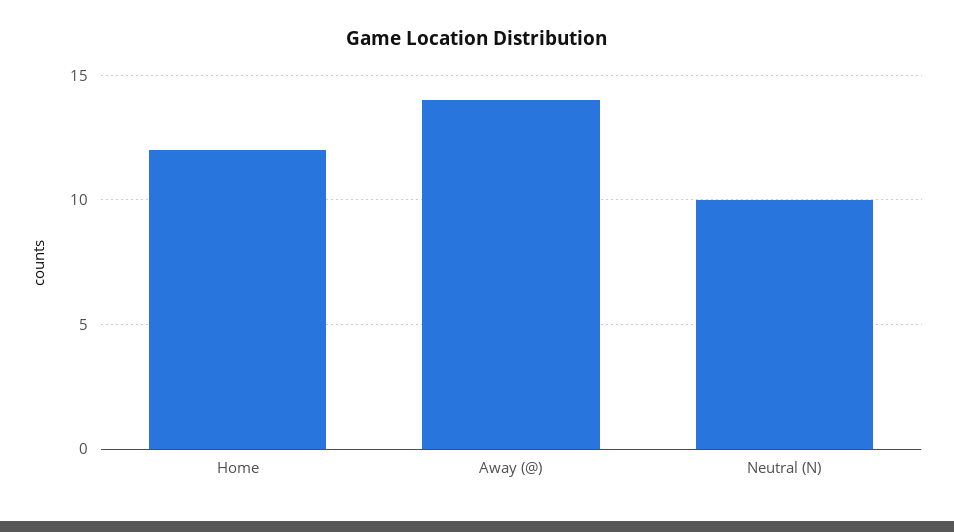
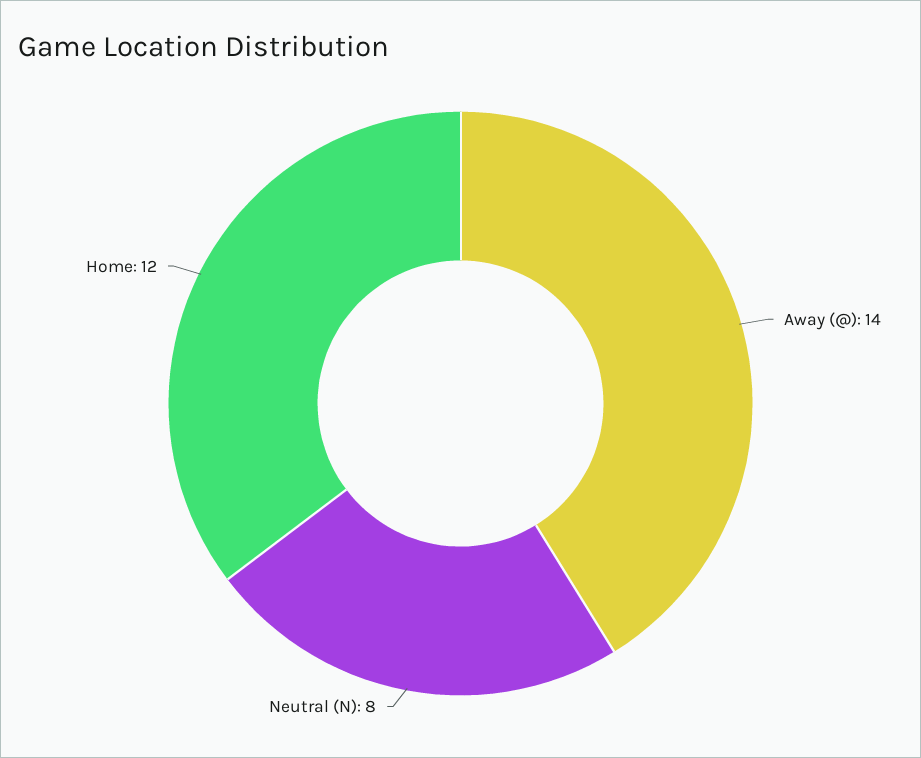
Neutral (N): 10 -> 8

